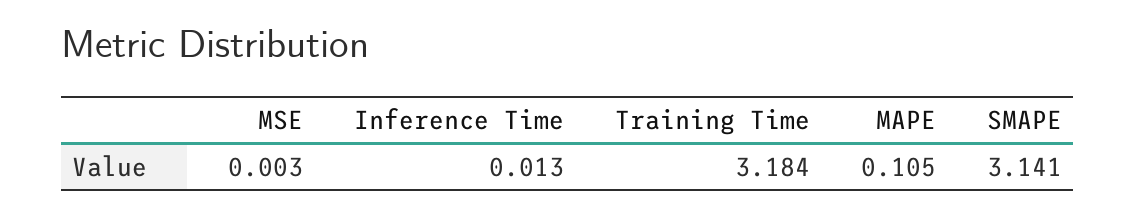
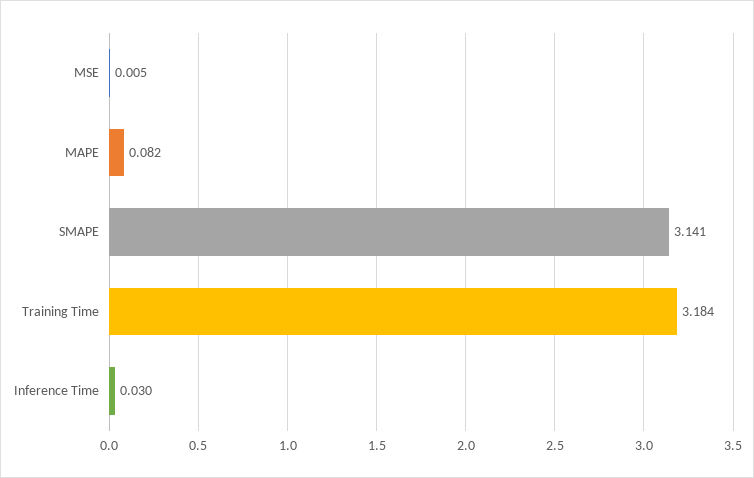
MSE: 0.003 -> 0.005
Inference Time: 0.013 -> 0.03
MAPE: 0.105 -> 0.082

